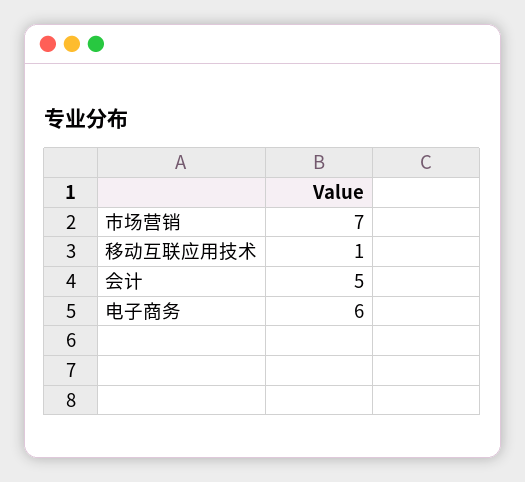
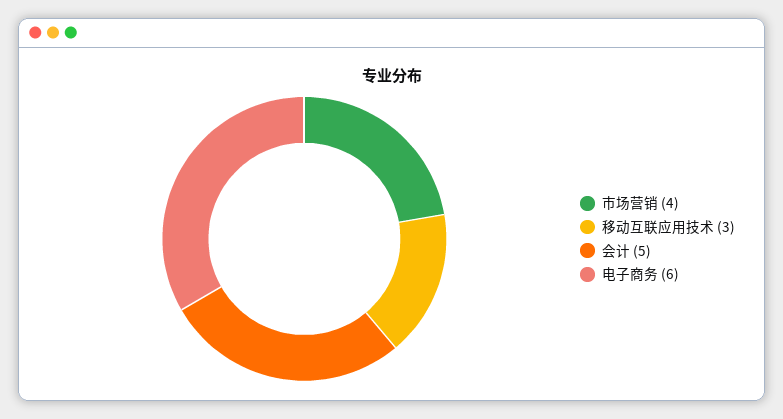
市场营销: 7 -> 4
移动互联应用技术: 1 -> 3

